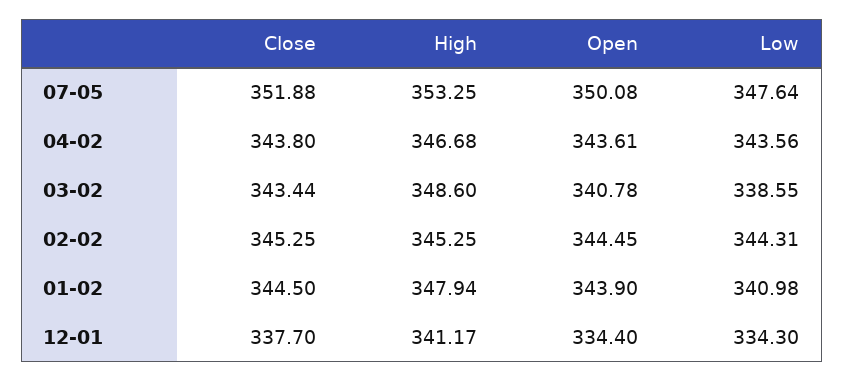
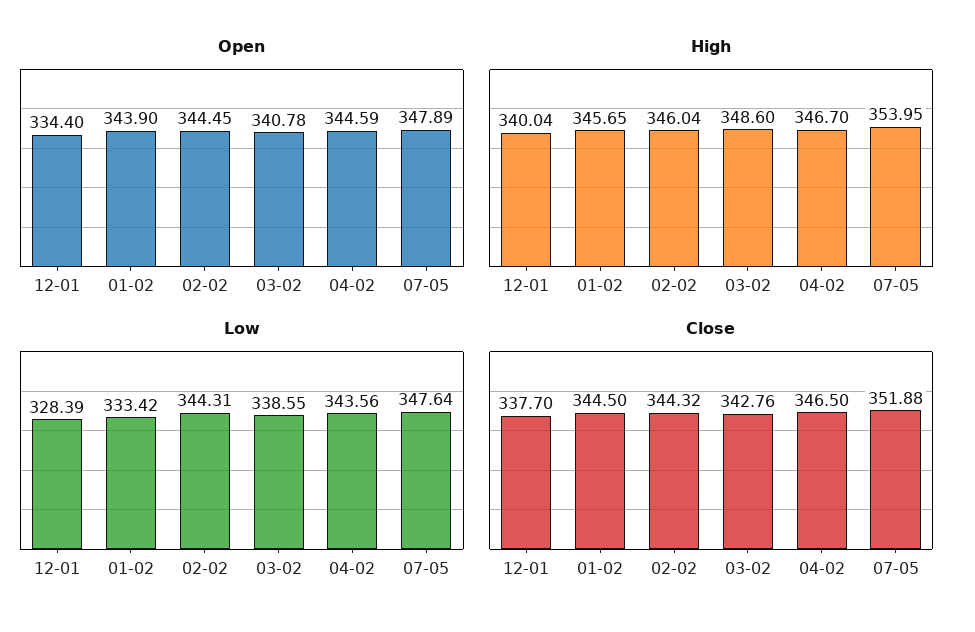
High, 07-05: 353.25 -> 353.95
Open, 07-05: 350.08 -> 347.89
Close, 04-02: 343.8 -> 346.5
High, 04-02: 346.68 -> 346.7
Open, 04-02: 343.61 -> 344.59
Close, 03-02: 343.44 -> 342.76
Close, 02-02: 345.25 -> 344.32
High, 02-02: 345.25 -> 346.04
High, 01-02: 347.94 -> 345.65
Low, 01-02: 340.98 -> 333.42
High, 12-01: 341.17 -> 340.04
Low, 12-01: 334.3 -> 328.39

